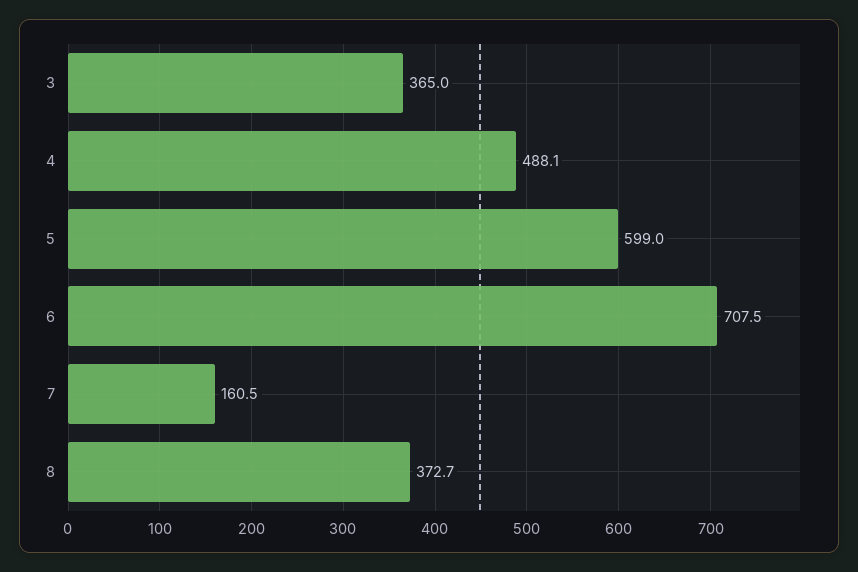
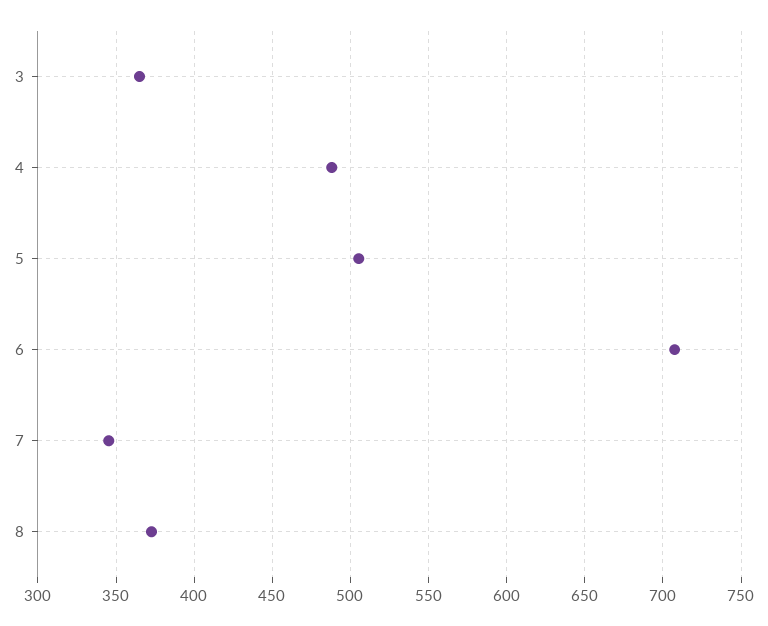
5: 599 -> 505
7: 160.5 -> 345

